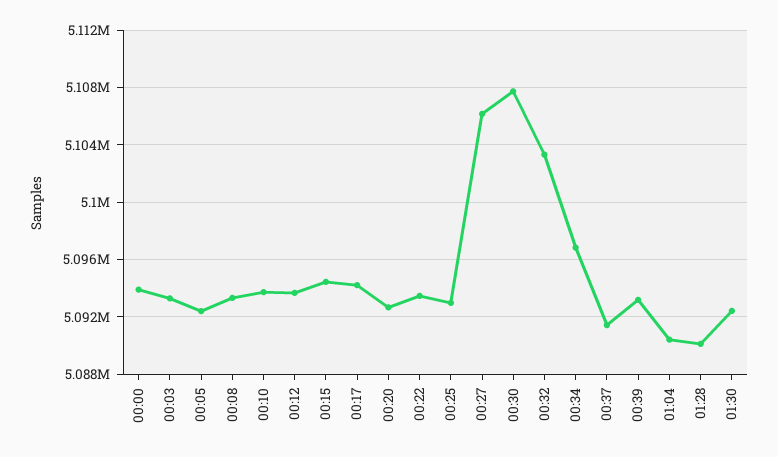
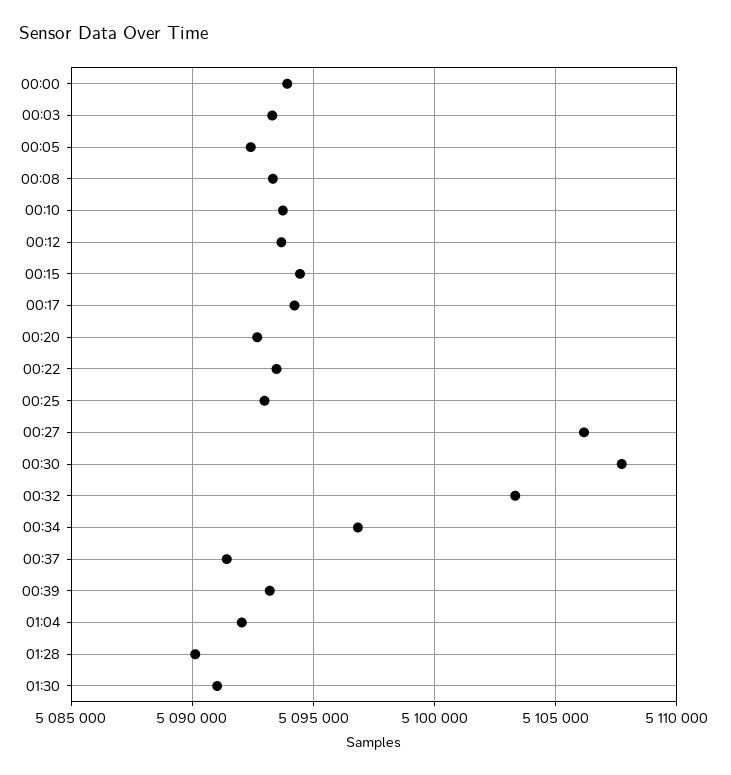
01:04: 5090500 -> 5092000
01:30: 5092500 -> 5091000

